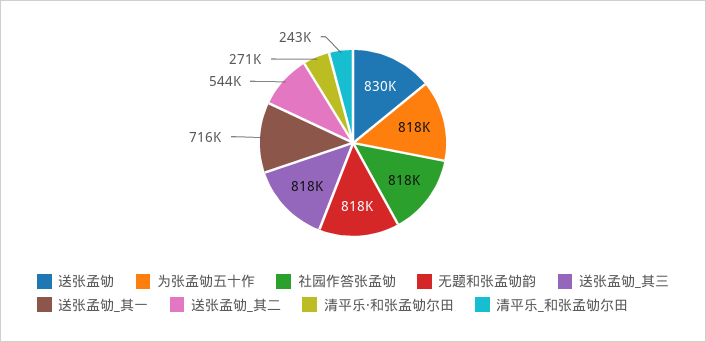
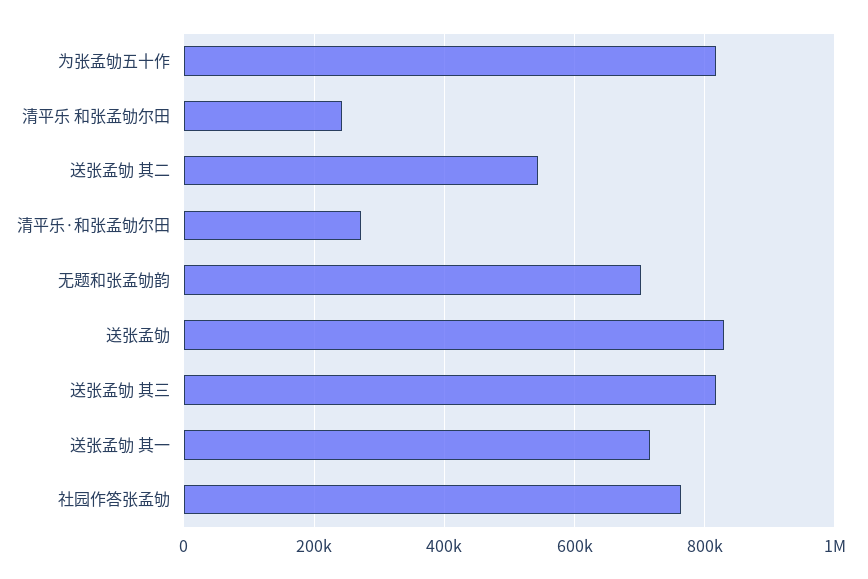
社园作答张孟劬: 818000 -> 760000
无题和张孟劬韵: 818000 -> 700000

